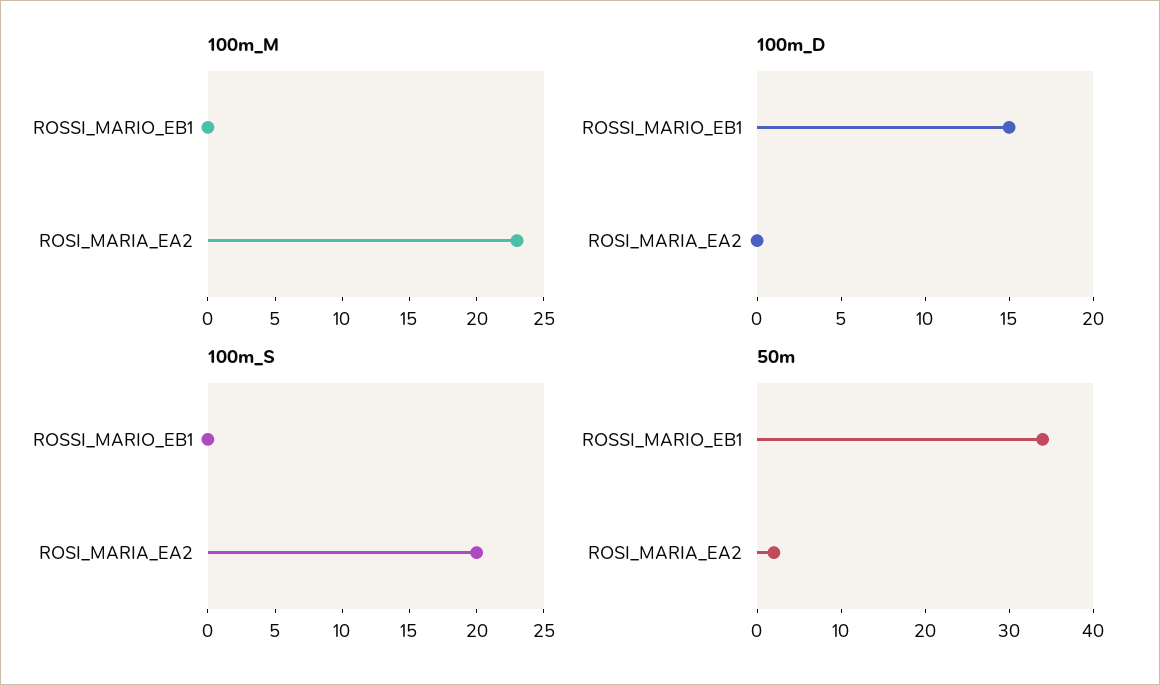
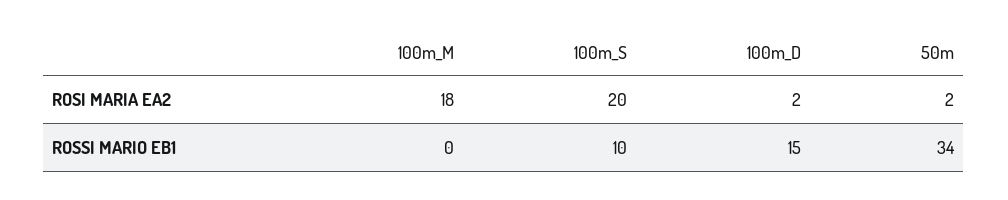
100m_M, ROSI_MARIA_EA2: 23 -> 18
100m_D, ROSI_MARIA_EA2: 0 -> 2
100m_S, ROSSI_MARIO_EB1: 0 -> 10

